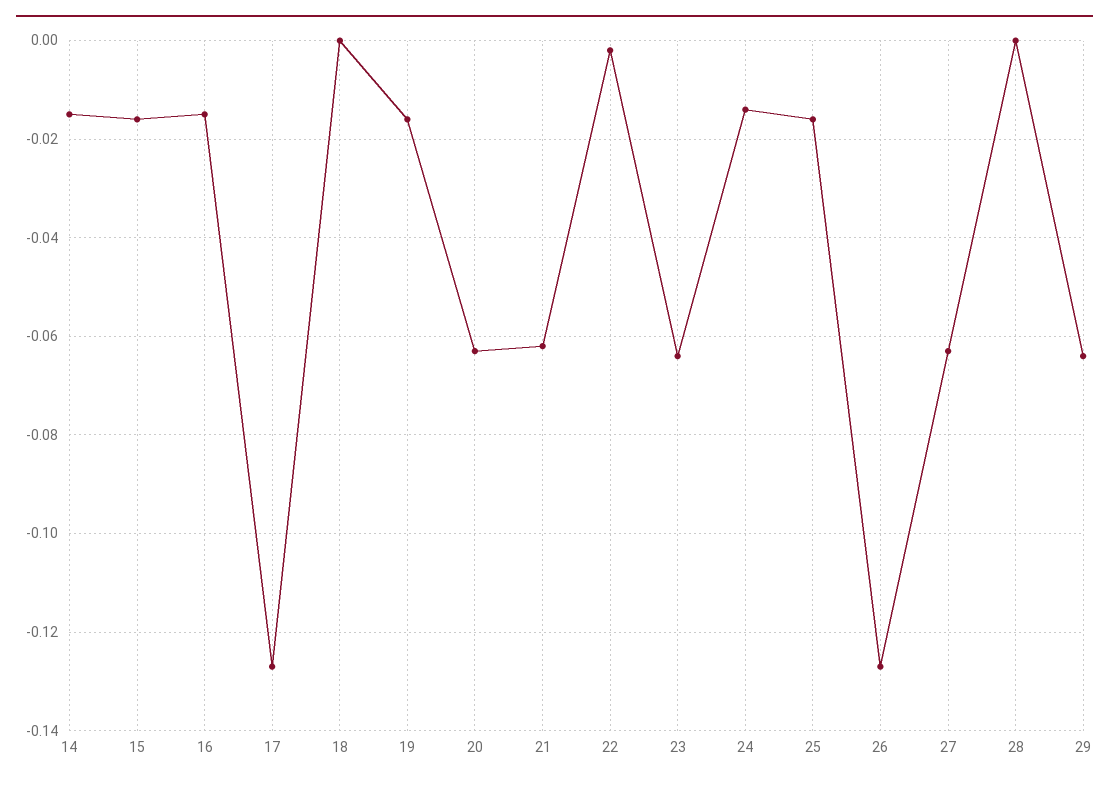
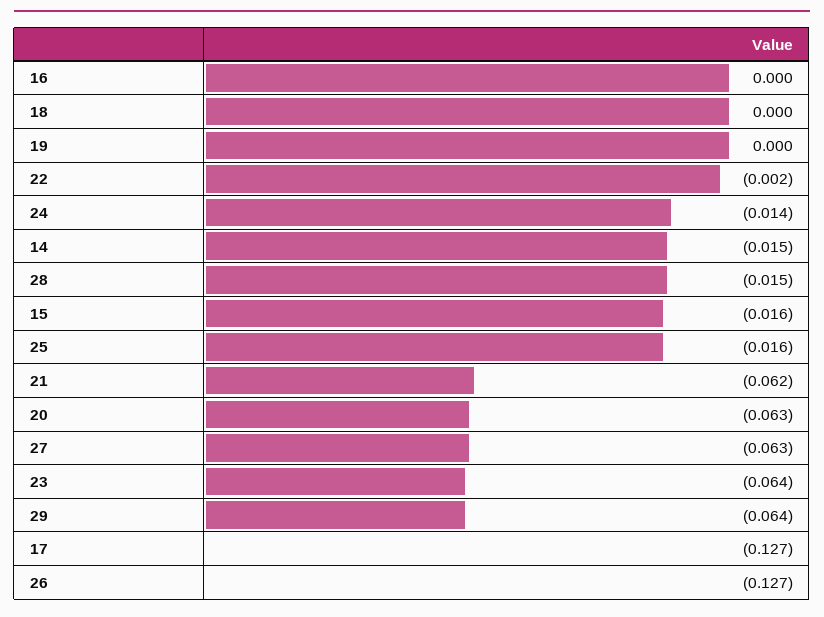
16: -0.015 -> 0
19: -0.015 -> 0
28: 0 -> -0.015

